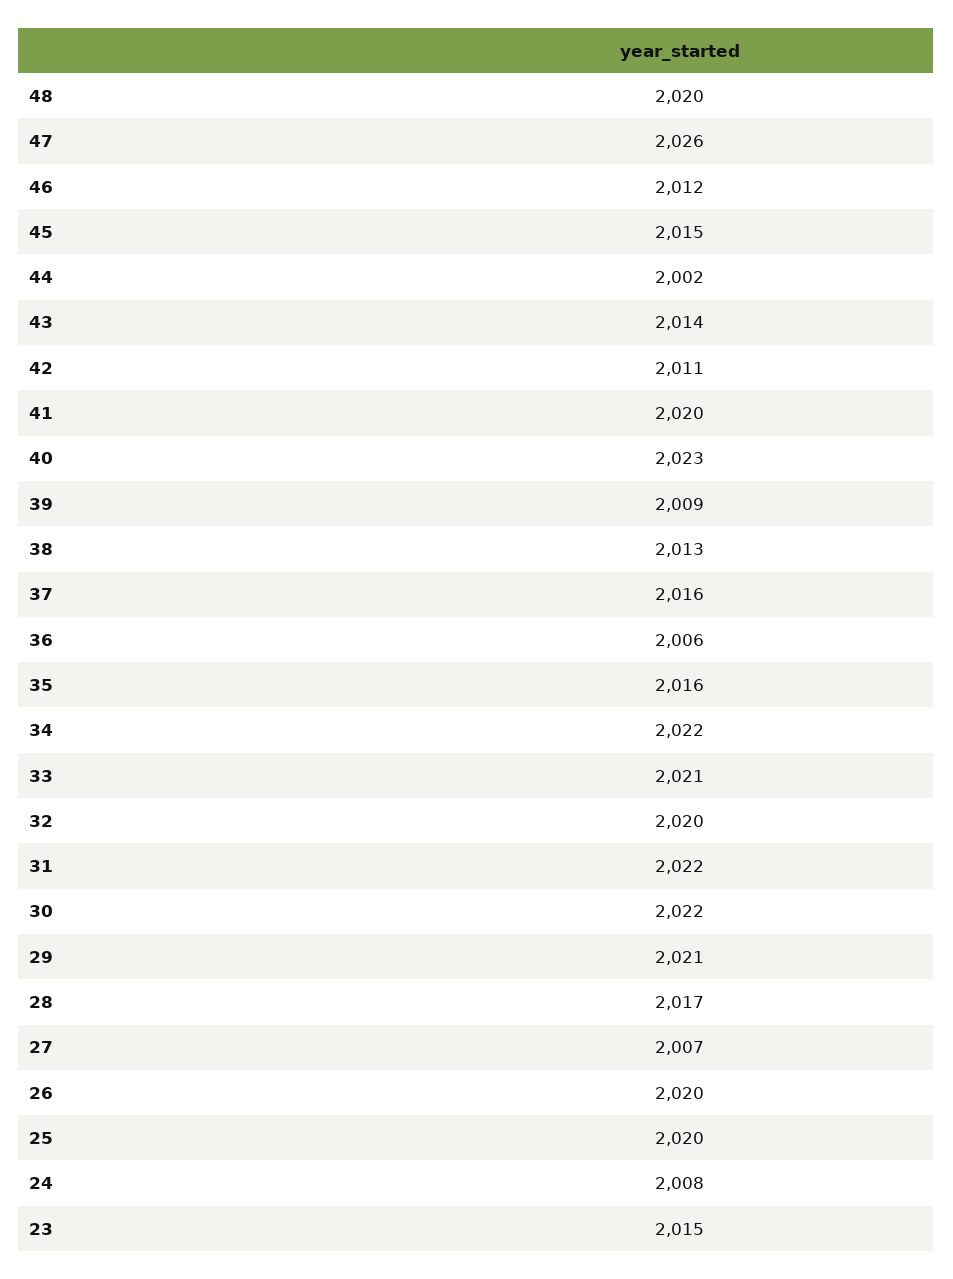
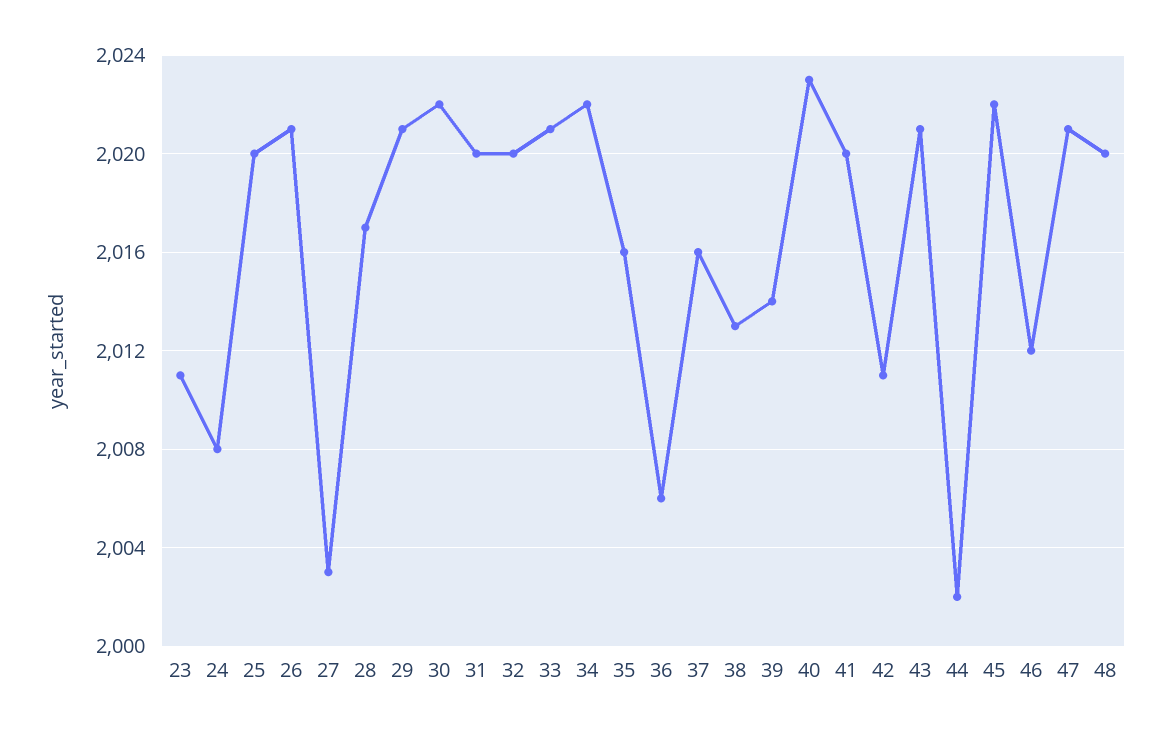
47: 2026 -> 2021
45: 2015 -> 2022
43: 2014 -> 2021
39: 2009 -> 2014
31: 2022 -> 2020
27: 2007 -> 2003
26: 2020 -> 2021
23: 2015 -> 2011

